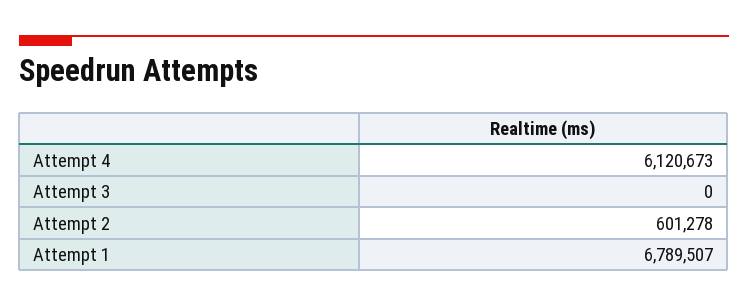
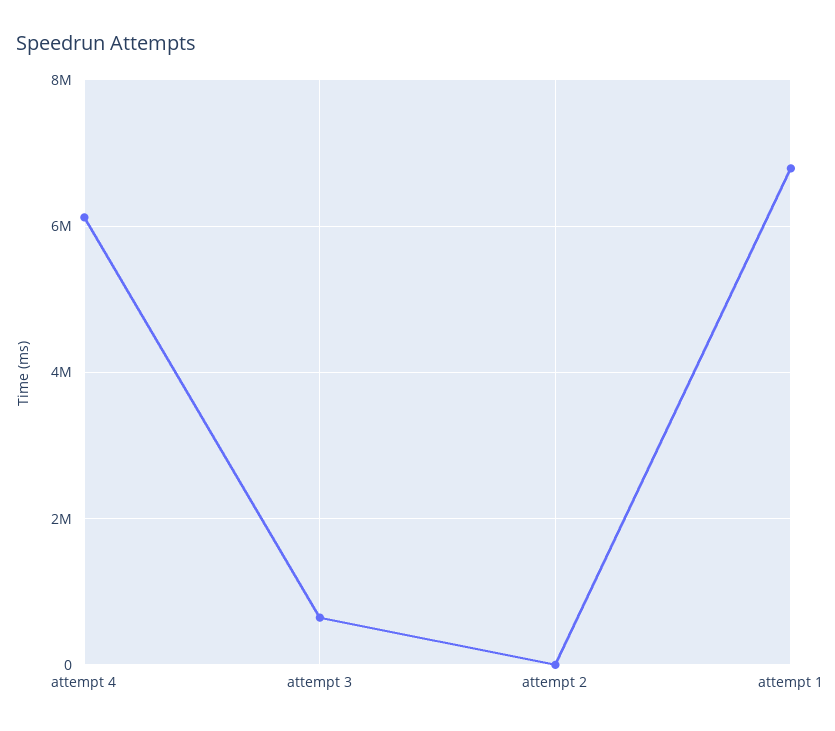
Attempt 3: 0 -> 600000
Attempt 2: 601278 -> 0

